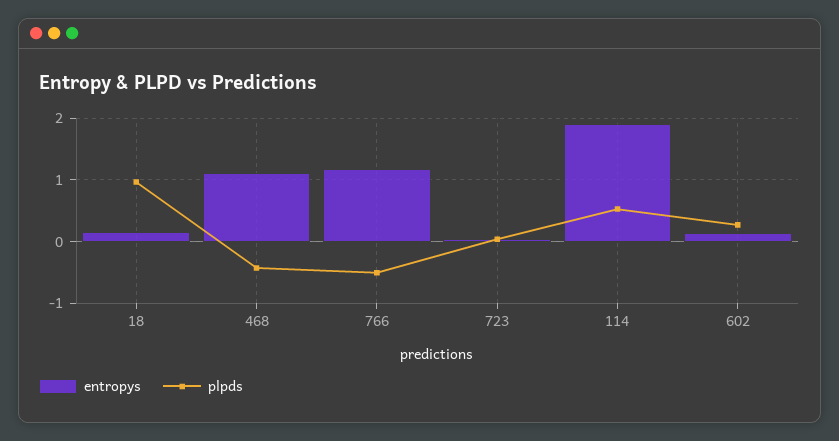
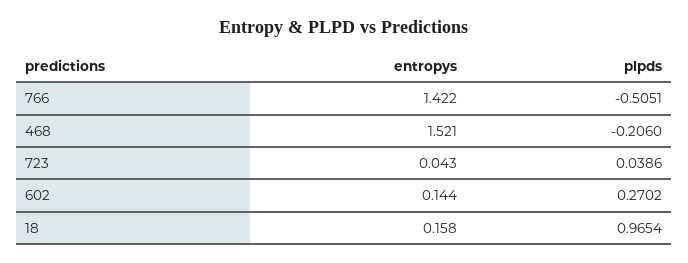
entropys, 468: 1.1 -> 1.521
plpds, 468: -0.4 -> -0.206
entropys, 766: 1.2 -> 1.422
entropys, 114: 1.9 -> none
plpds, 114: 0.5 -> none

